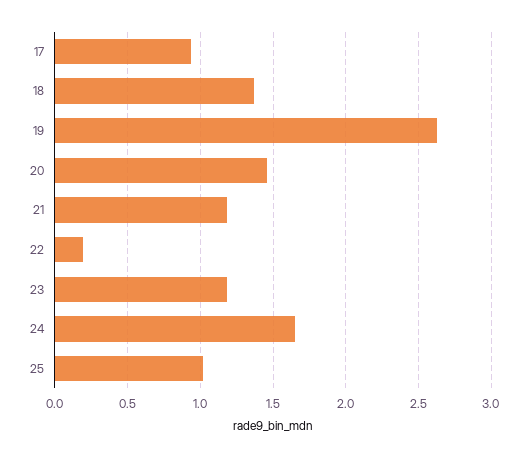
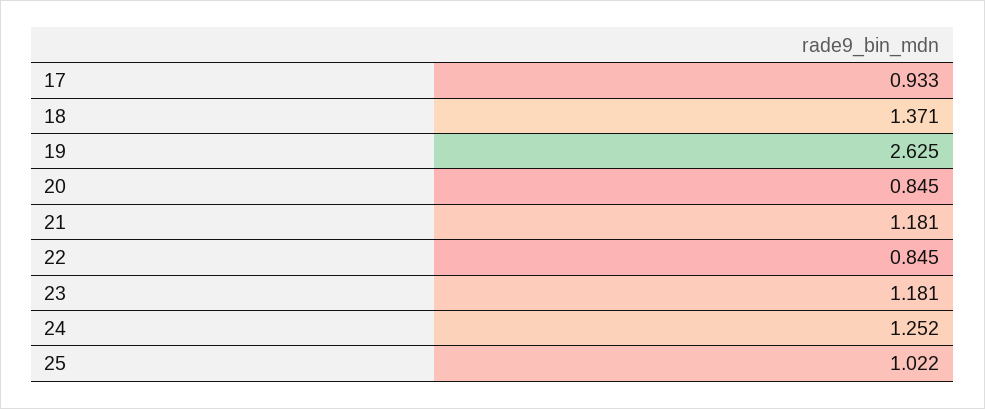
20: 1.45 -> 0.845
22: 0.2 -> 0.845
24: 1.65 -> 1.252

